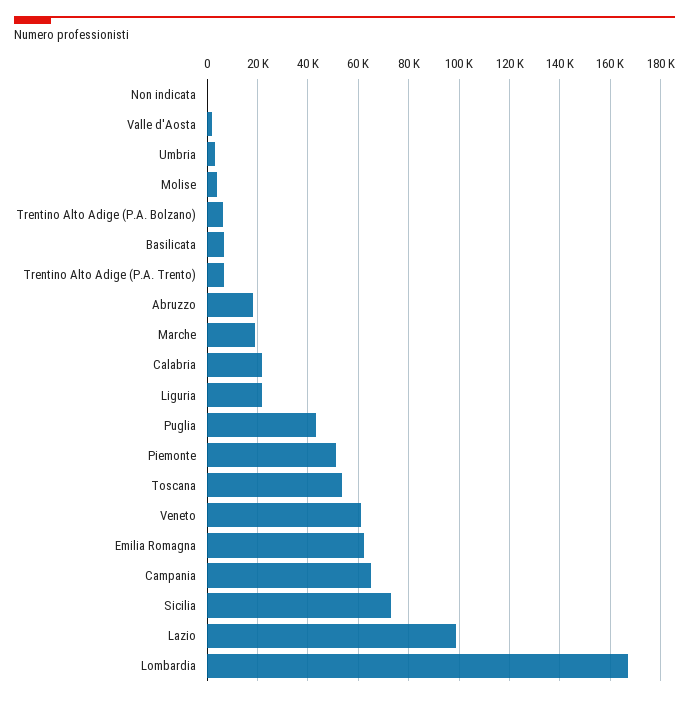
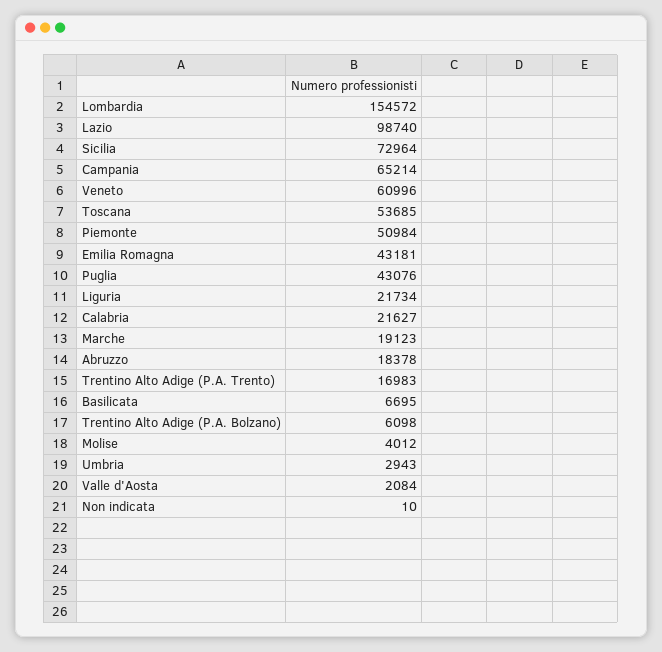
Trentino Alto Adige (P.A. Trento): 7500 -> 16983
Emilia Romagna: 62500 -> 43181
Lombardia: 167500 -> 154572

